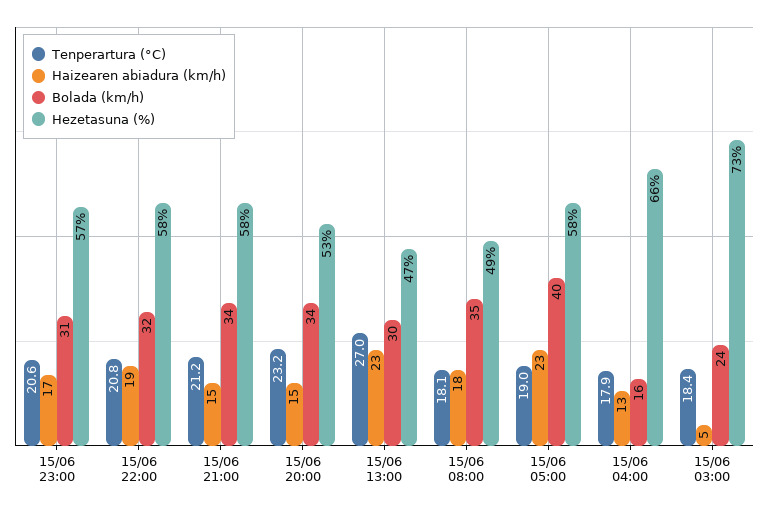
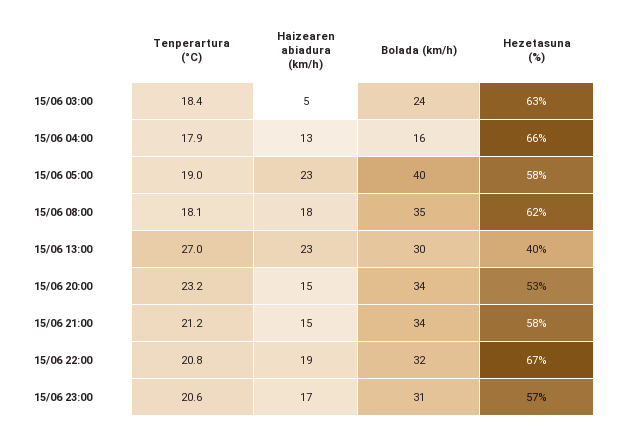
Hezetasuna (%), 15/06 22:00: 58 -> 67
Hezetasuna (%), 15/06 13:00: 47 -> 40
Hezetasuna (%), 15/06 08:00: 49 -> 62
Hezetasuna (%), 15/06 03:00: 73 -> 63

